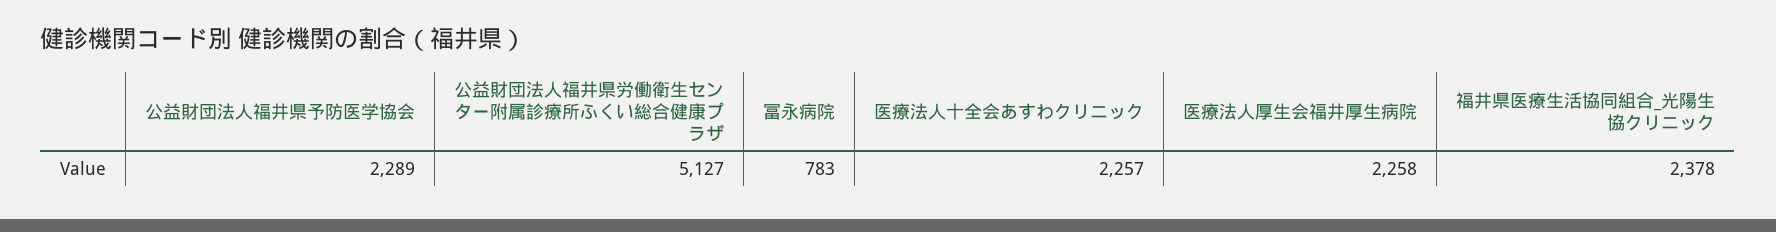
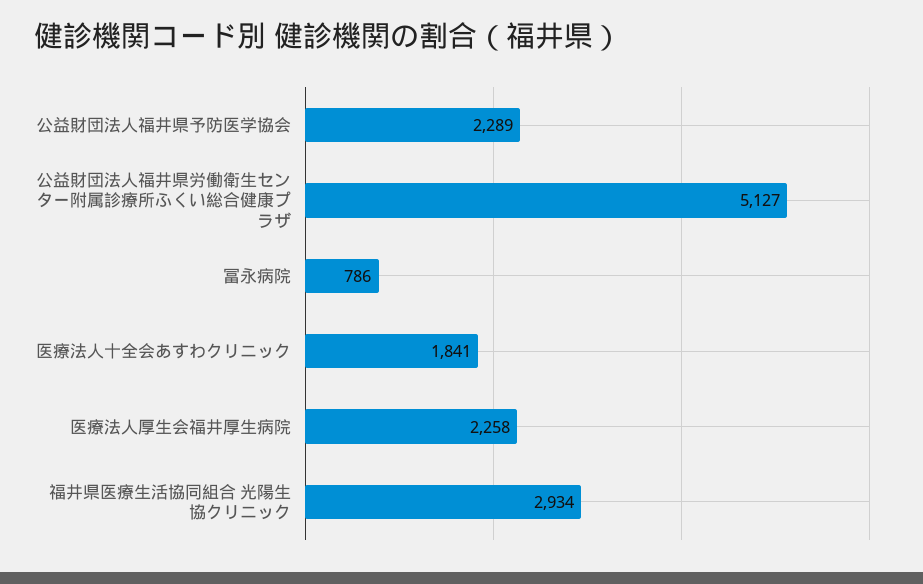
冨永病院: 783 -> 786
医療法人十全会あすわクリニック: 2257 -> 1841
福井県医療生活協同組合_光陽生協クリニック: 2378 -> 2934

